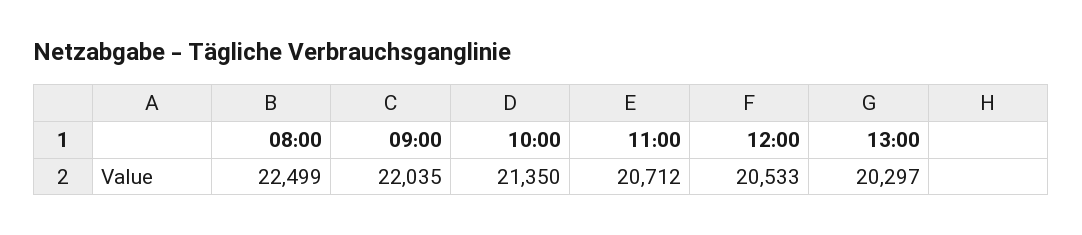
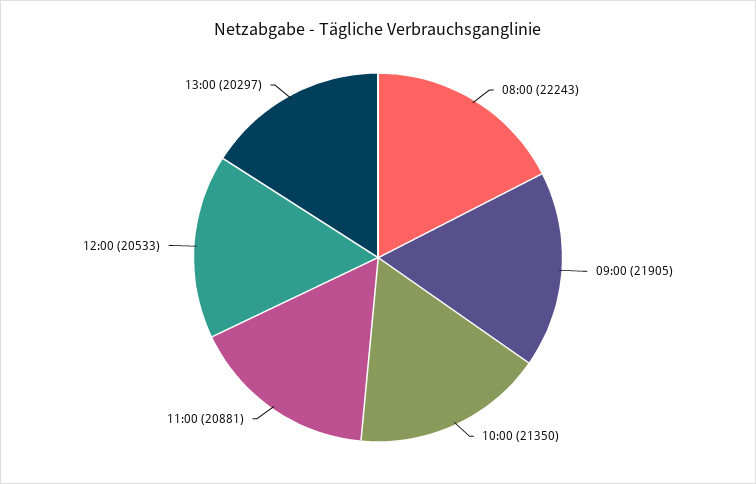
08:00: 22499 -> 22243
09:00: 22035 -> 21905
11:00: 20712 -> 20881

